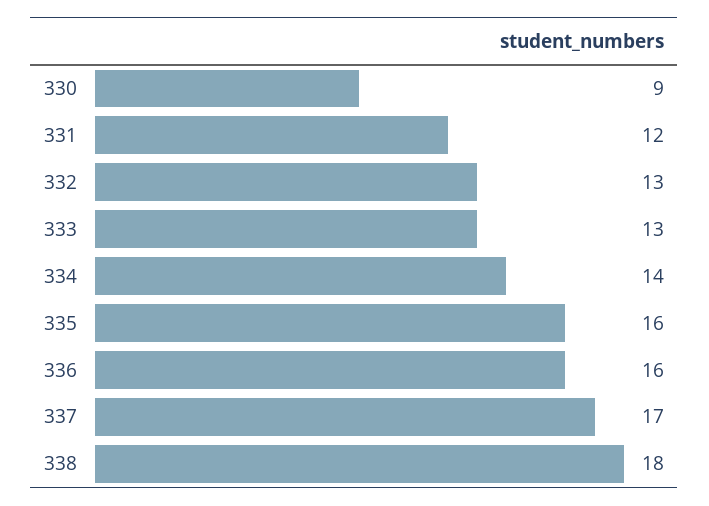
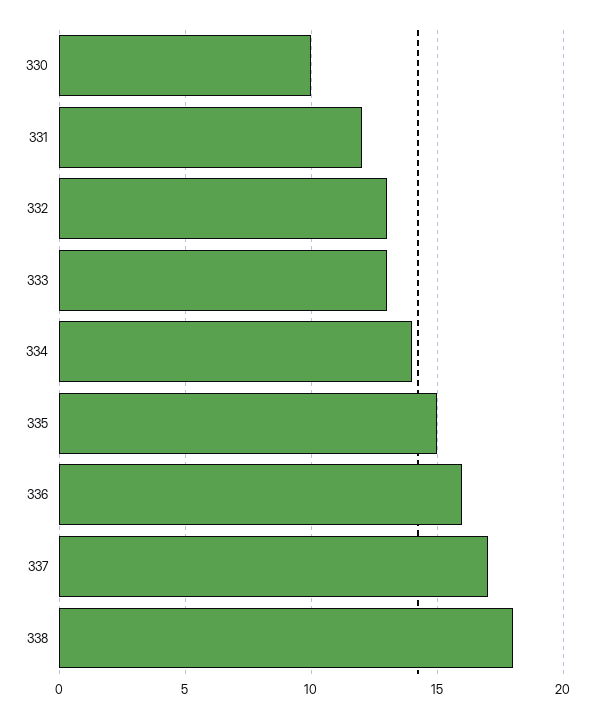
330: 9 -> 10
335: 16 -> 15

